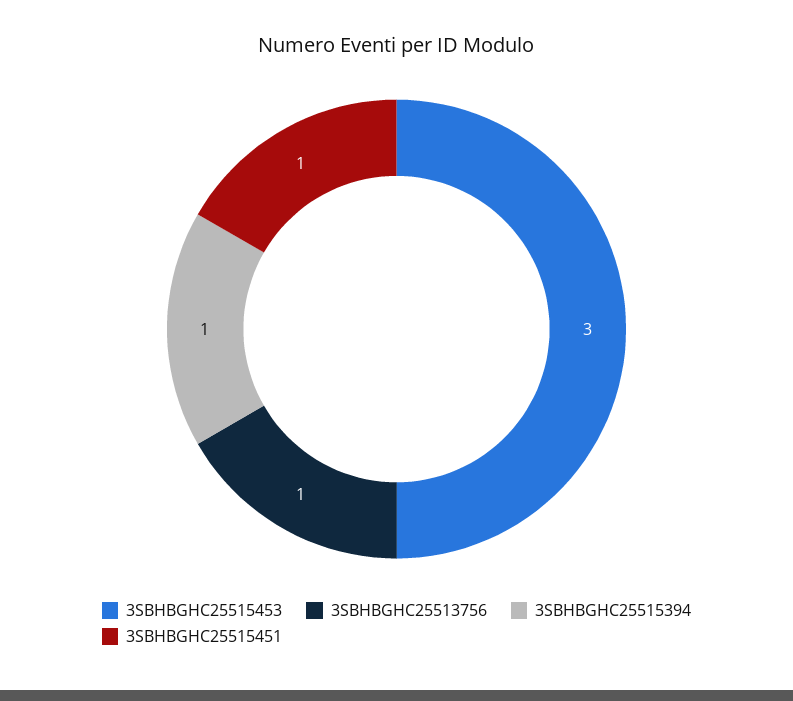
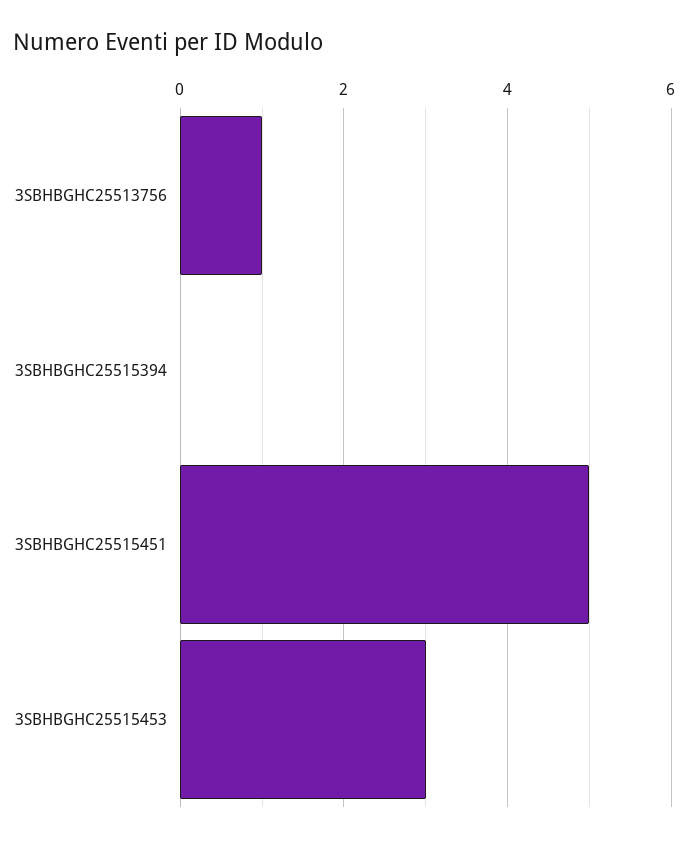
3SBHBGHC25515394: 1 -> 0
3SBHBGHC25515451: 1 -> 5

